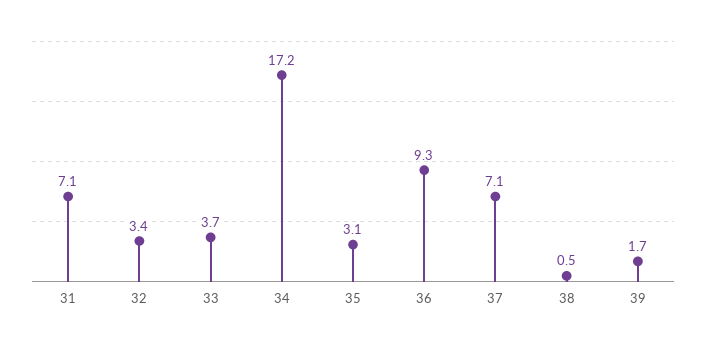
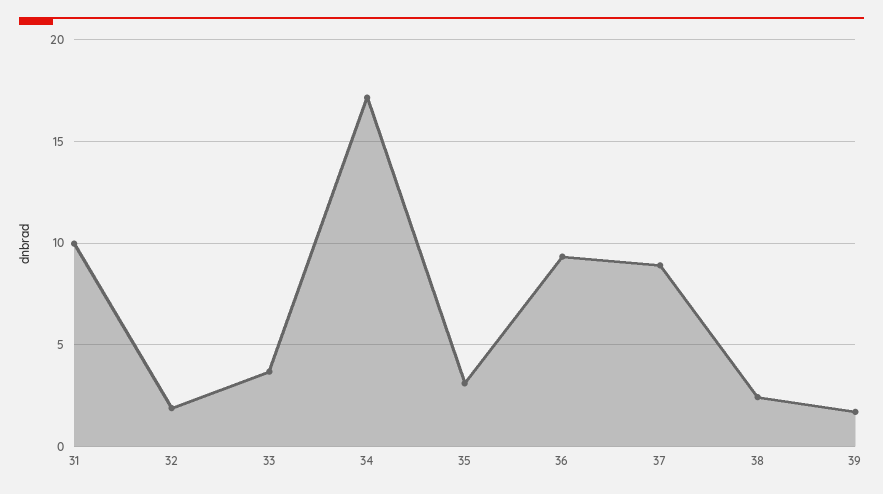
31: 7.1 -> 10
32: 3.4 -> 2
37: 7.1 -> 9
38: 0.5 -> 2.5

